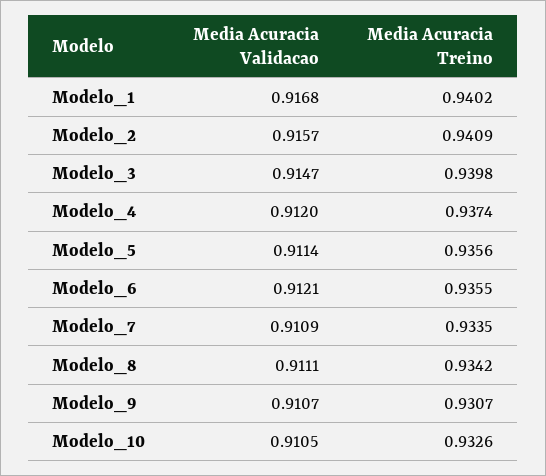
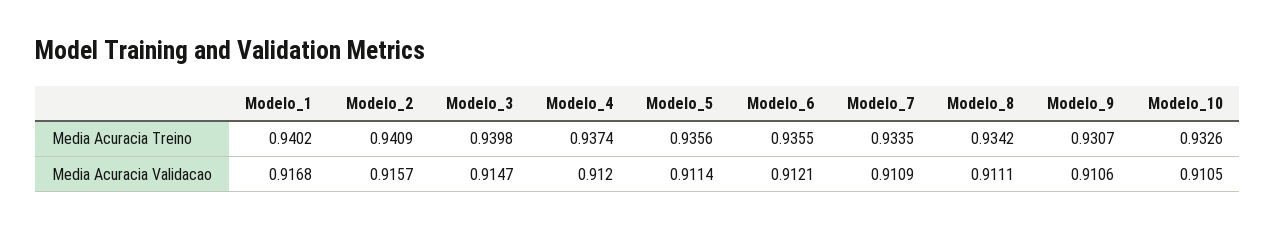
Media Acuracia Validacao, Modelo_9: 0.9107 -> 0.9106

